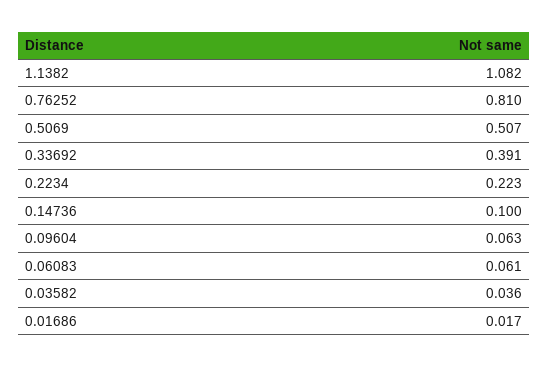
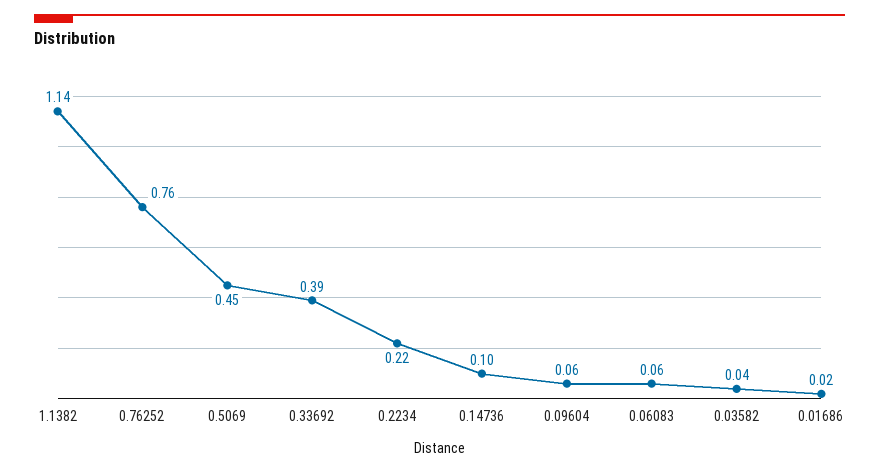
1.1382: 1.082 -> 1.14
0.76252: 0.81 -> 0.76
0.5069: 0.507 -> 0.45

